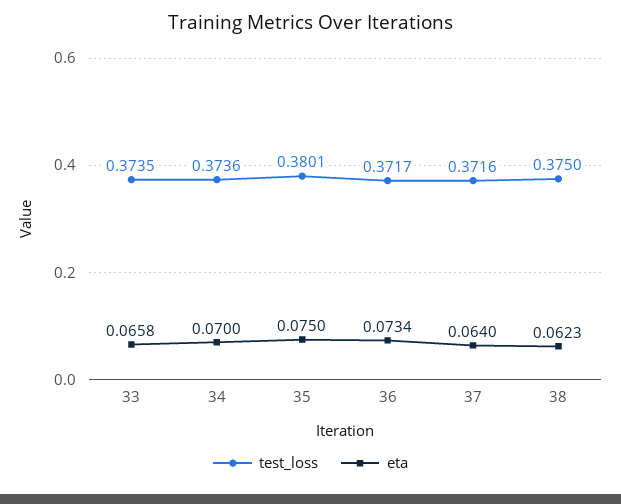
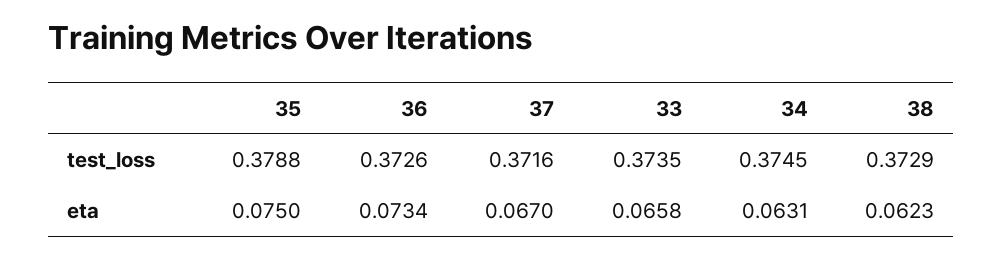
test_loss, 34: 0.3736 -> 0.3745
eta, 34: 0.07 -> 0.0631
test_loss, 35: 0.3801 -> 0.3788
test_loss, 36: 0.3717 -> 0.3726
eta, 37: 0.064 -> 0.067
test_loss, 38: 0.375 -> 0.3729

